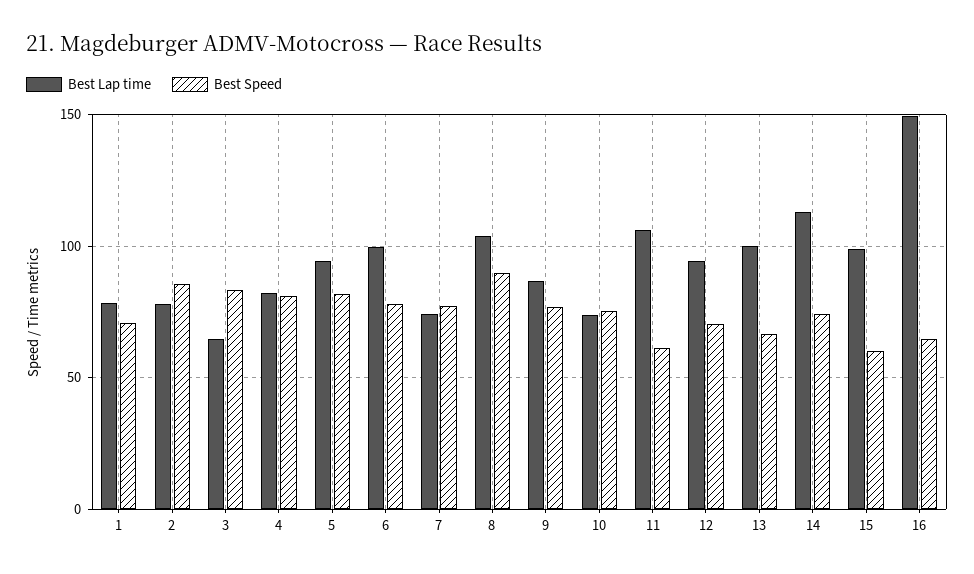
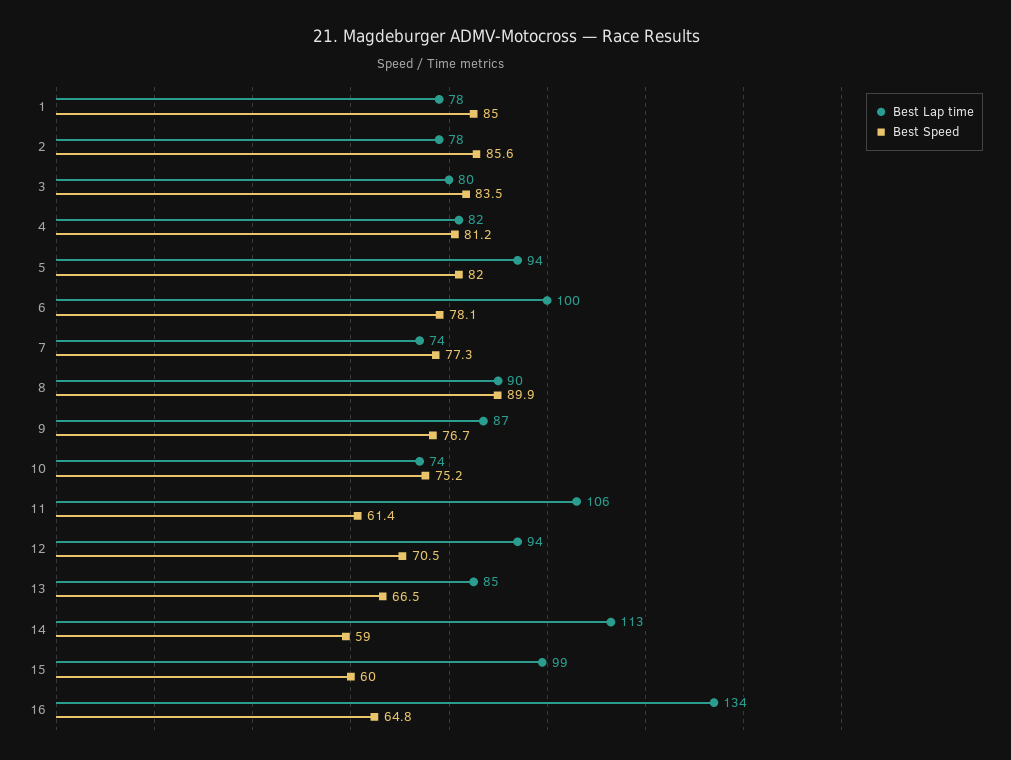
Best Speed, 1: 70 -> 85
Best Lap time, 3: 65 -> 80
Best Lap time, 8: 105 -> 90
Best Lap time, 13: 100 -> 85
Best Speed, 14: 75 -> 59
Best Lap time, 16: 150 -> 134

